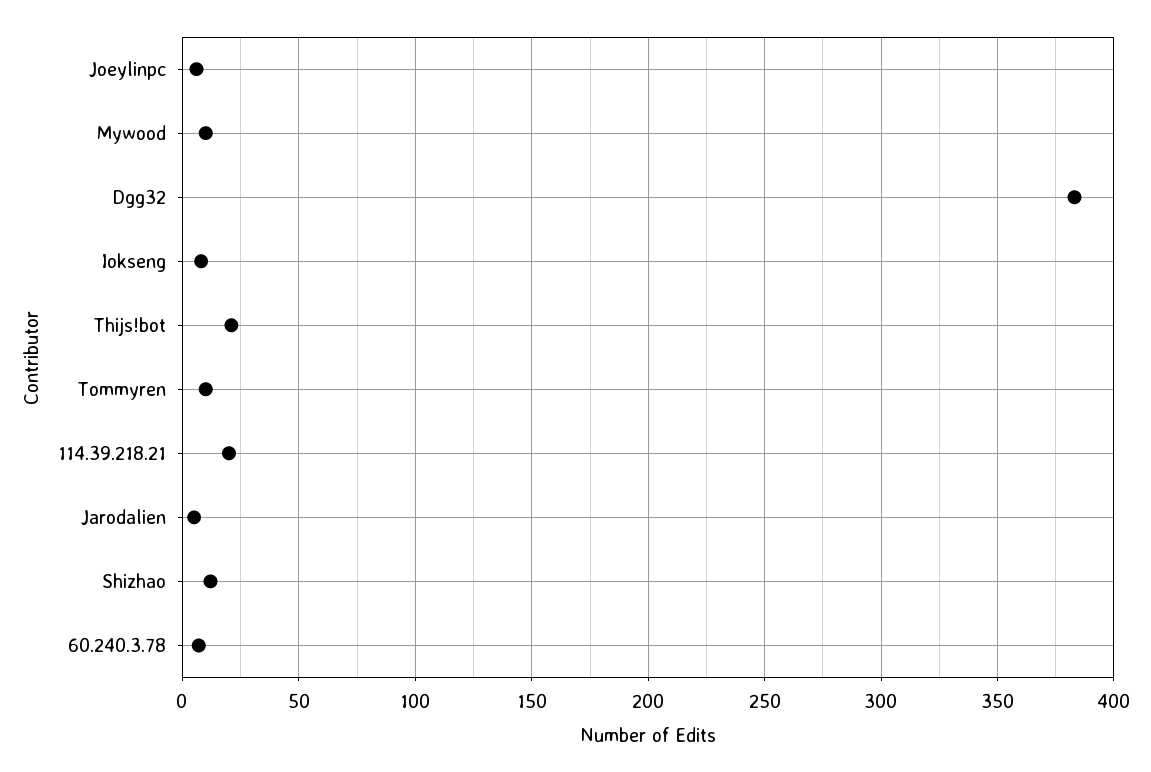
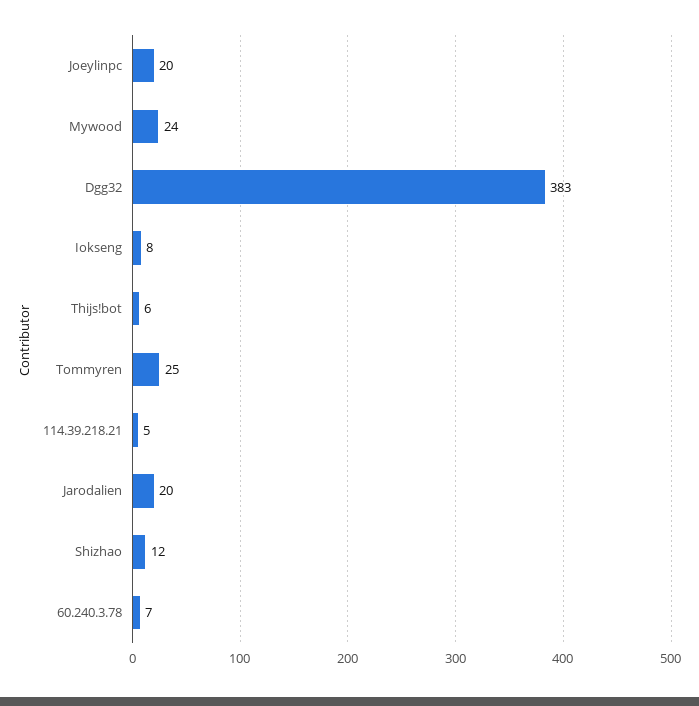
Joeylinpc: 5 -> 20
Mywood: 10 -> 24
Thijs!bot: 20 -> 6
Tommyren: 10 -> 25
114.39.218.21: 20 -> 5
Jarodalien: 5 -> 20

